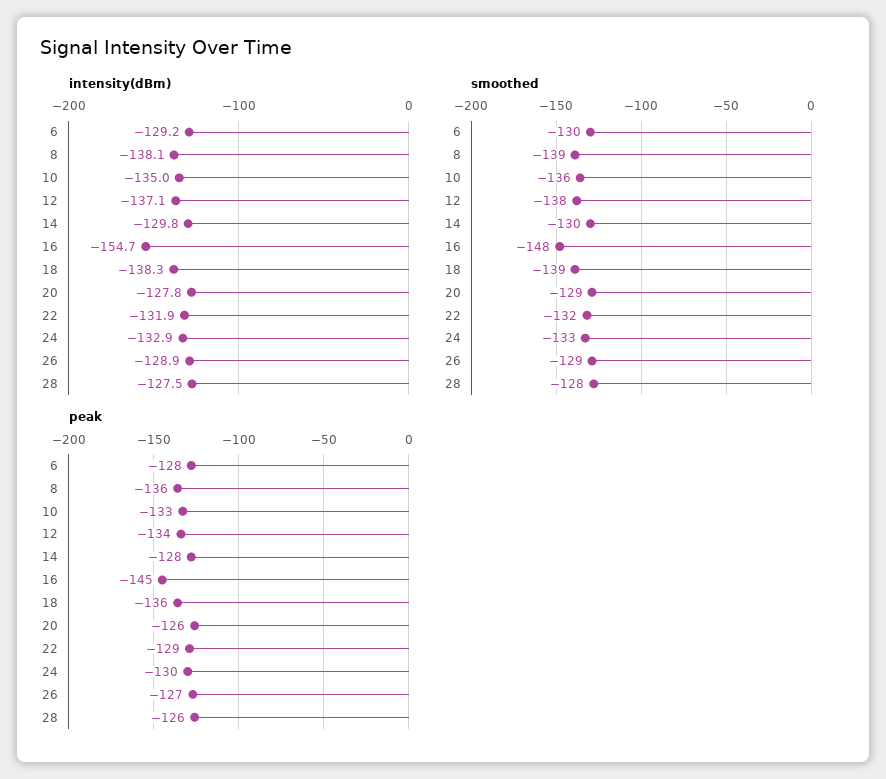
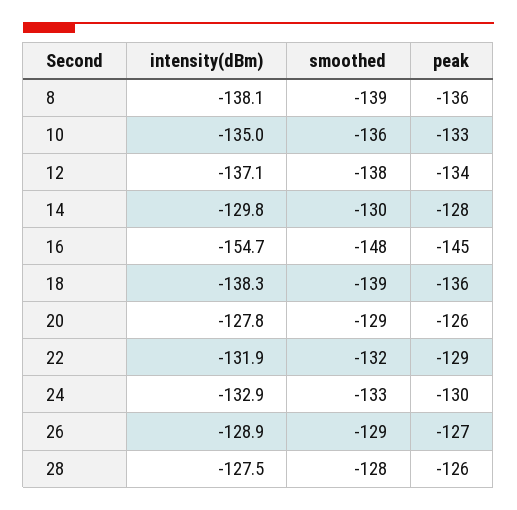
intensity(dBm), 6: -129.2 -> none
smoothed, 6: -130 -> none
peak, 6: -128 -> none

